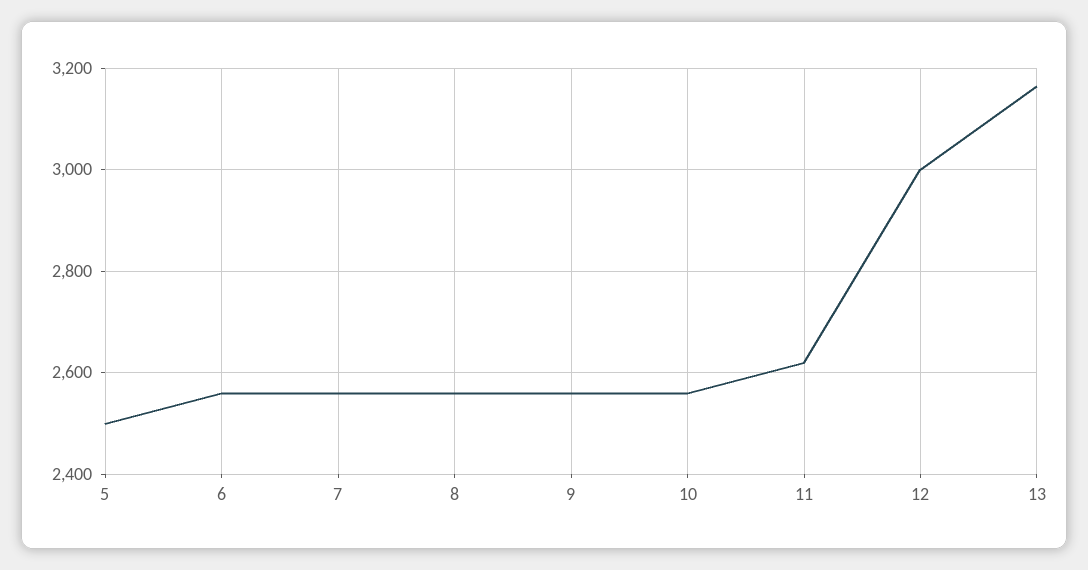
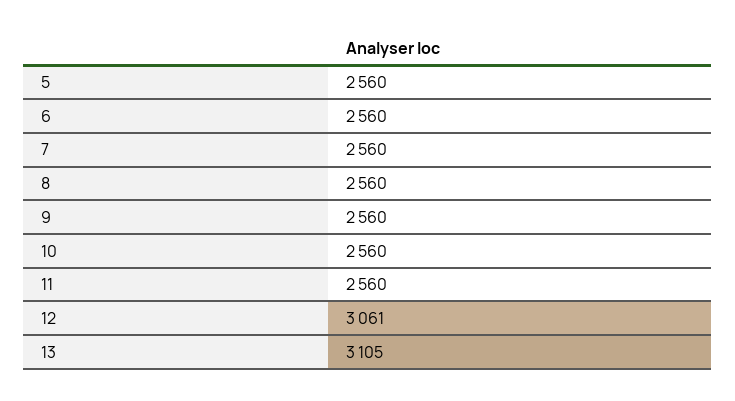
5: 2500 -> 2560
11: 2620 -> 2560
12: 3000 -> 3061
13: 3160 -> 3105

